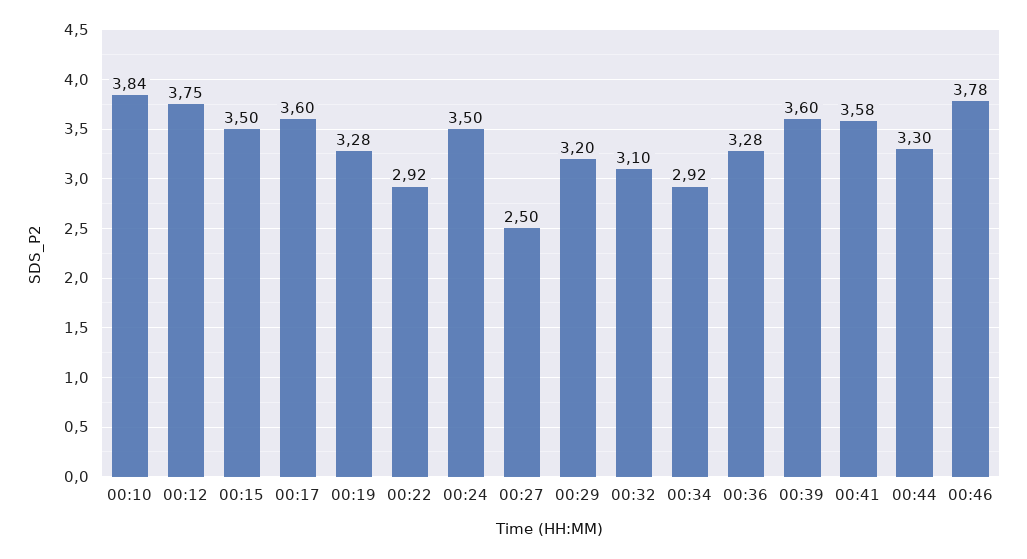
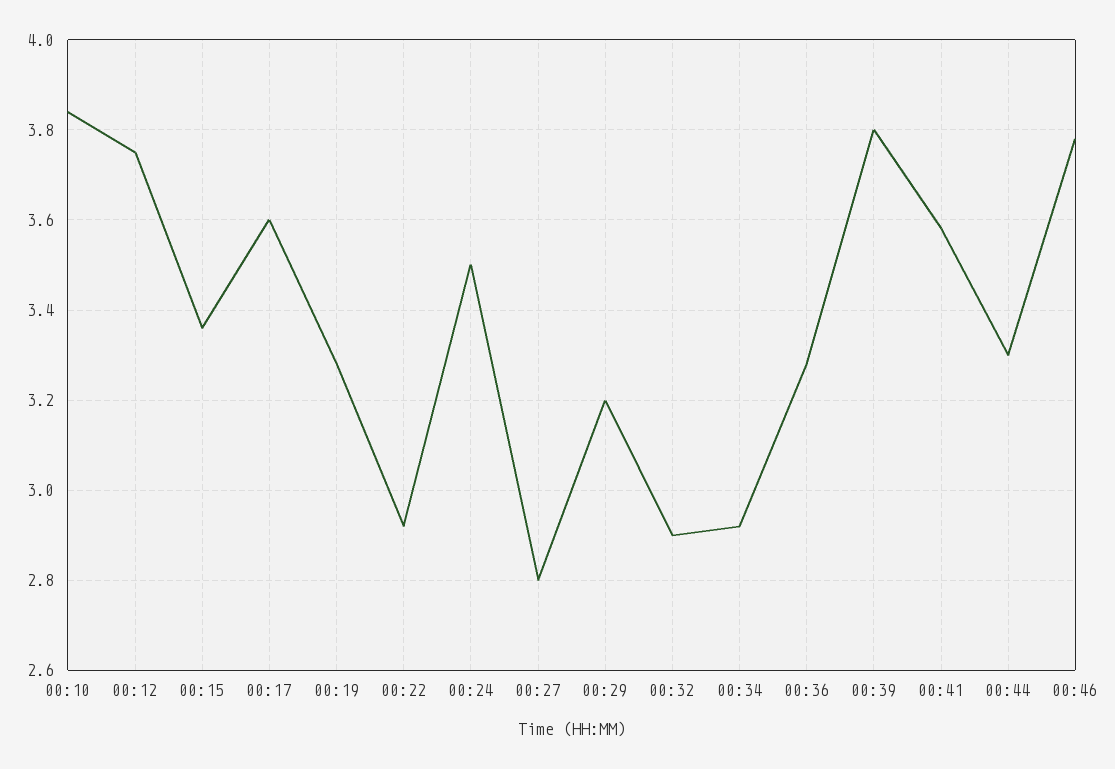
00:15: 3.5 -> 3.35
00:27: 2.5 -> 2.8
00:32: 3.1 -> 2.9
00:39: 3.6 -> 3.8

